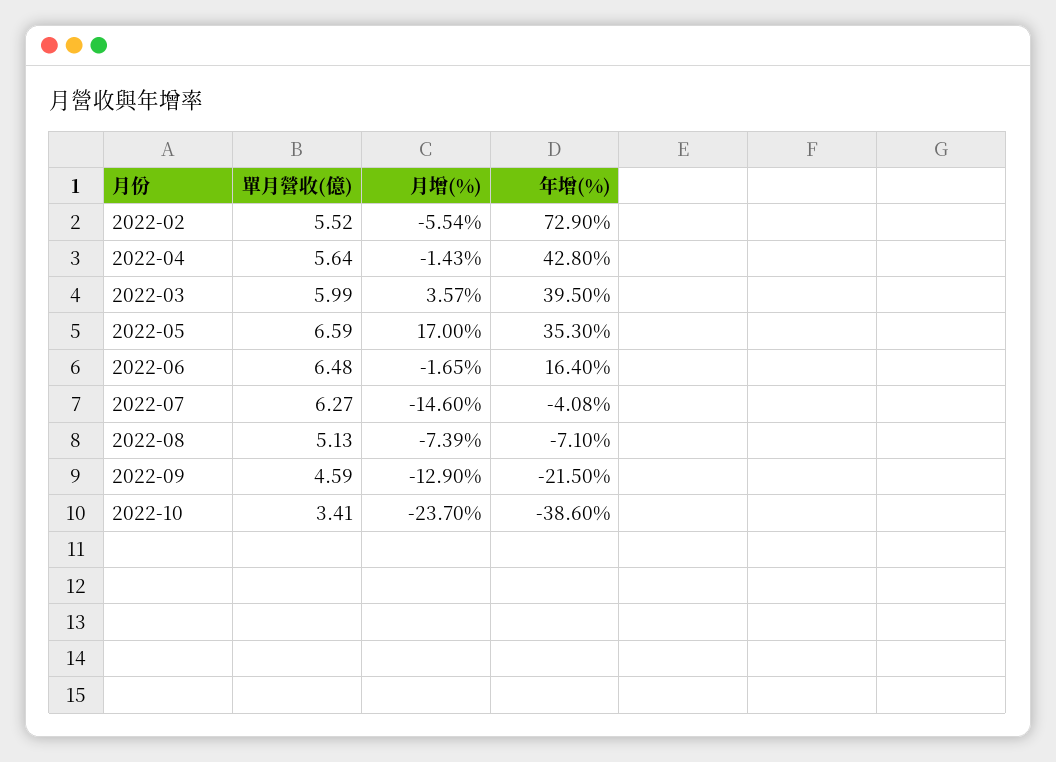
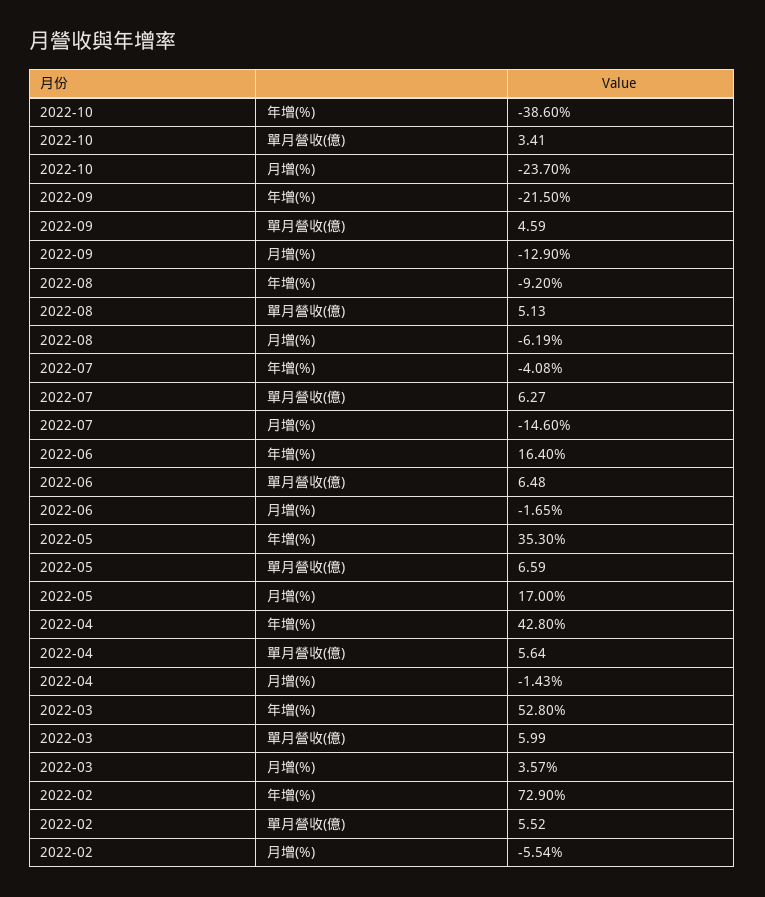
年增(%), 2022-03: 39.5 -> 52.8
月增(%), 2022-08: -7.39 -> -6.19
年增(%), 2022-08: -7.1 -> -9.2

